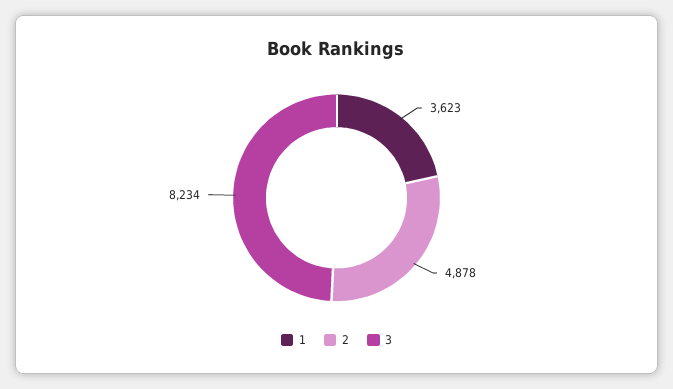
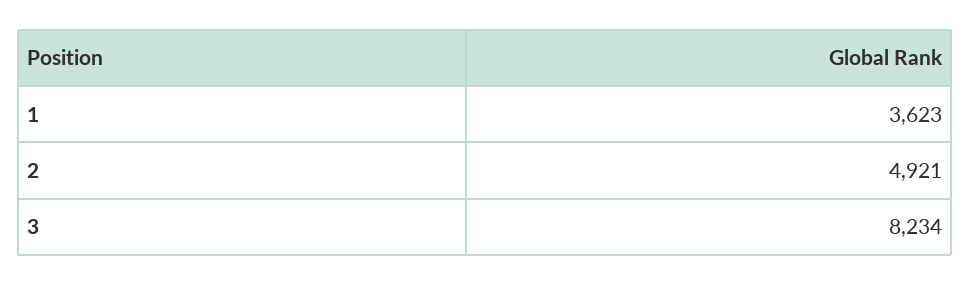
2: 4878 -> 4921

